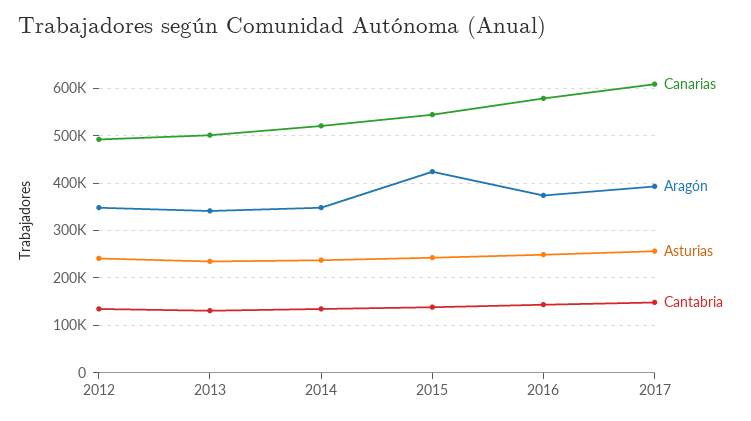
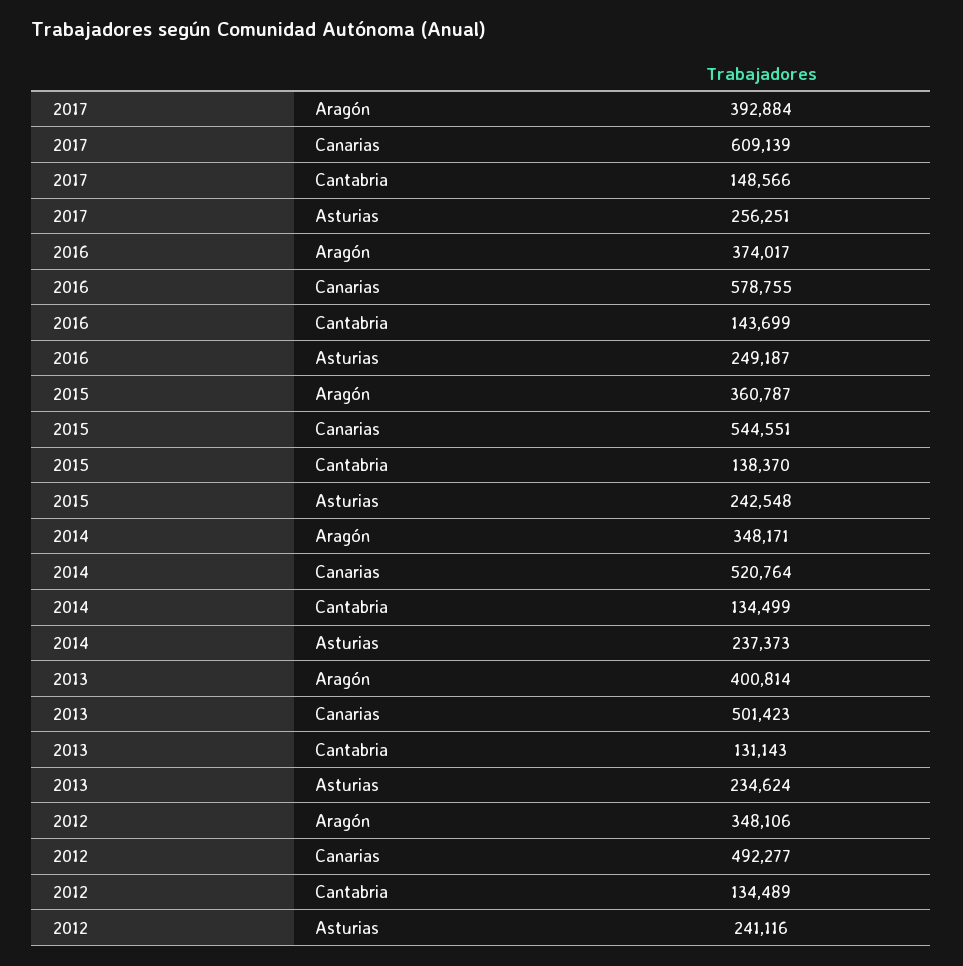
Aragón, 2013: 340000 -> 400814
Aragón, 2015: 420000 -> 360787

